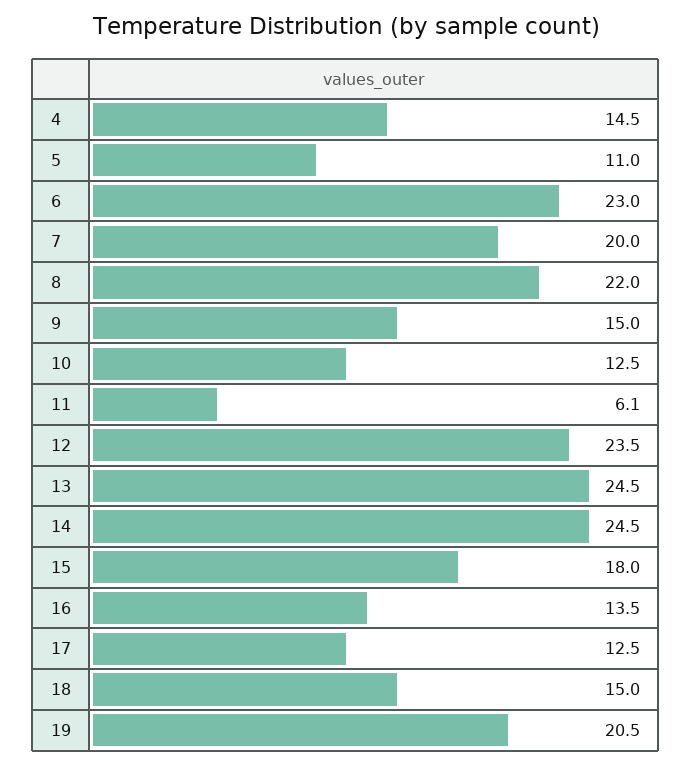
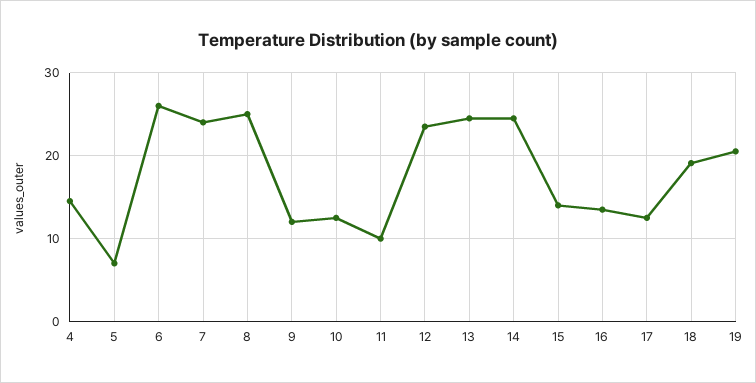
5: 11 -> 7
6: 23 -> 26
7: 20 -> 24
8: 22 -> 25
9: 15 -> 12
11: 6.1 -> 10
15: 18 -> 14
18: 15 -> 19

